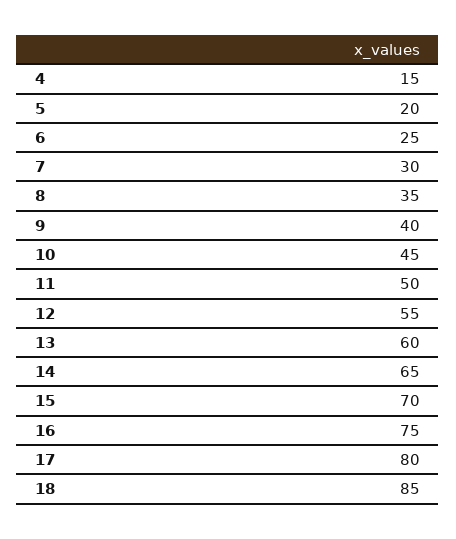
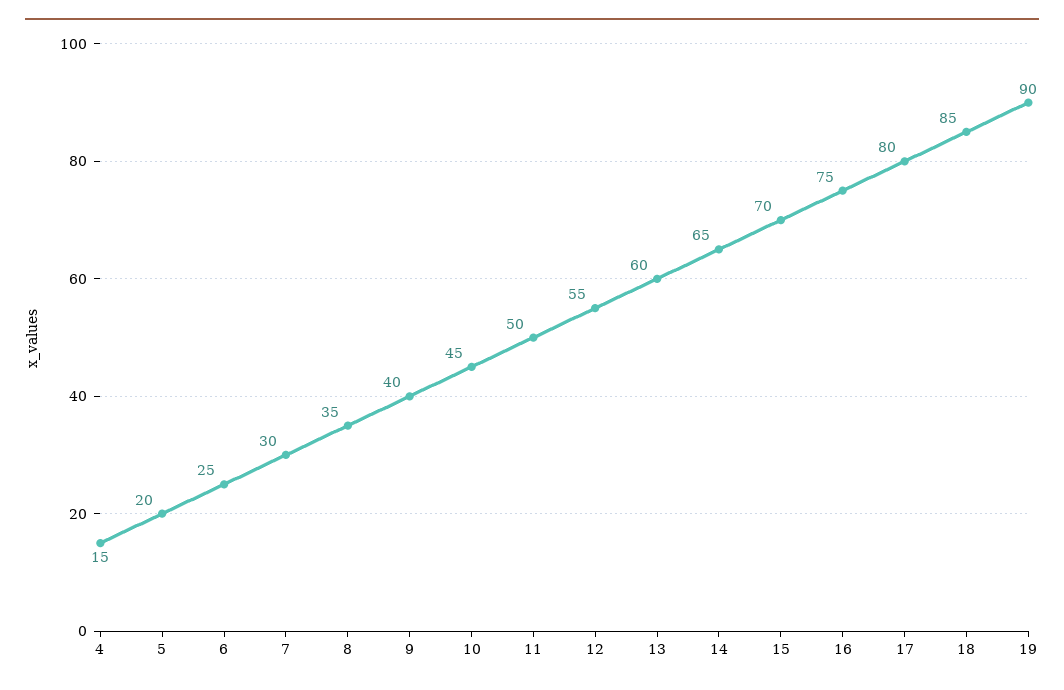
19: none -> 90

